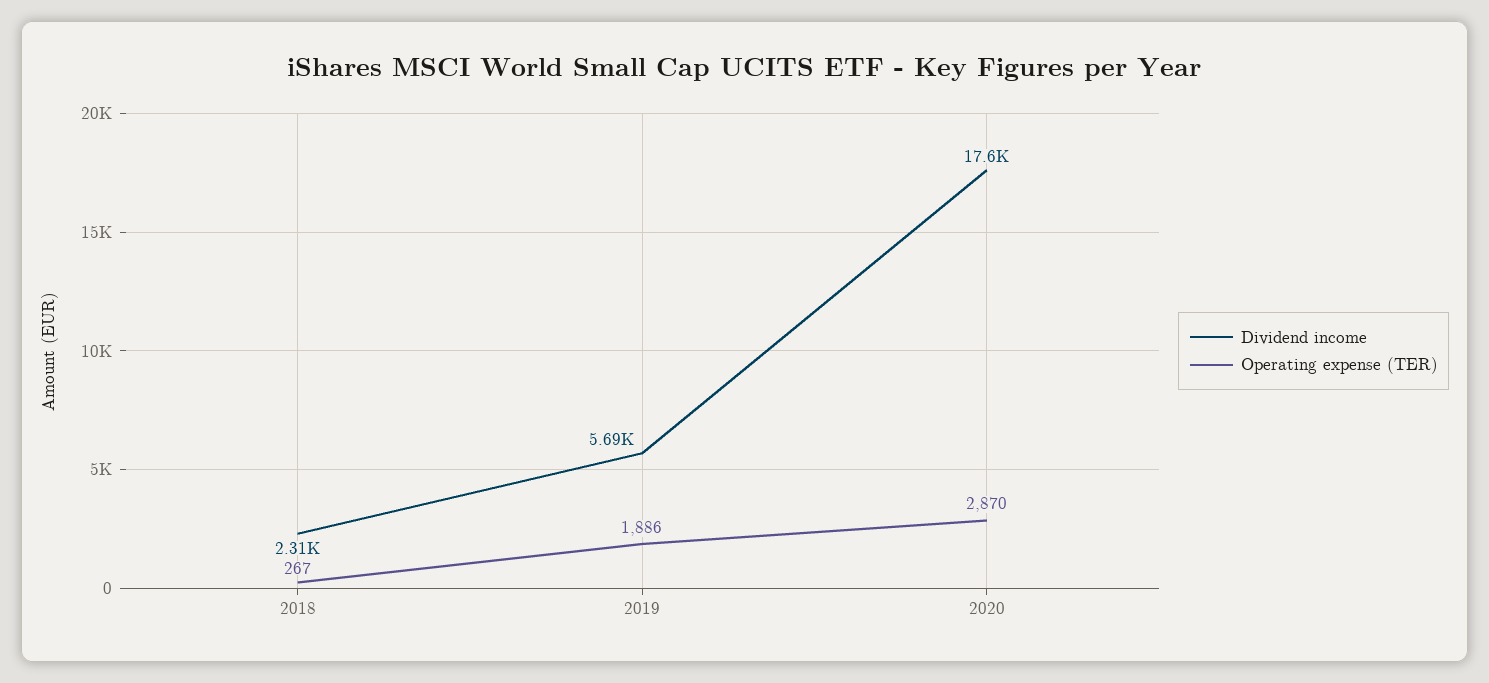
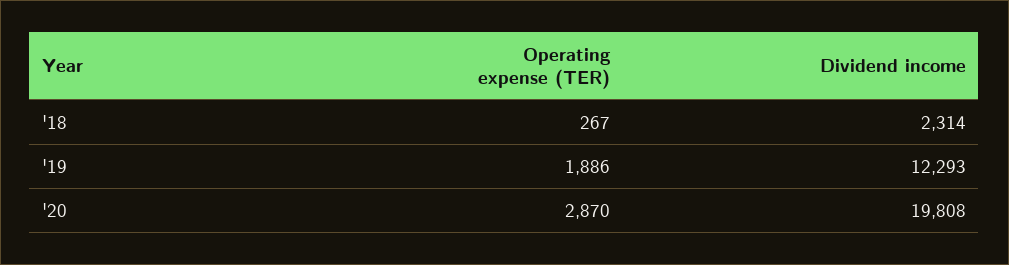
Dividend income, 2019: 5690 -> 12293
Dividend income, 2020: 17600 -> 19808

